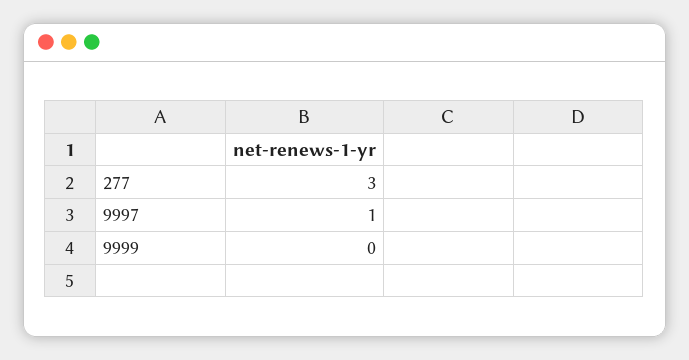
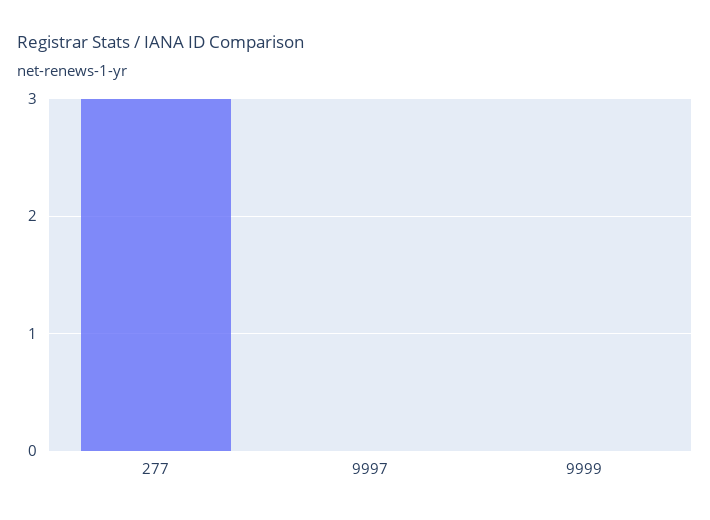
9997: 1 -> 0

